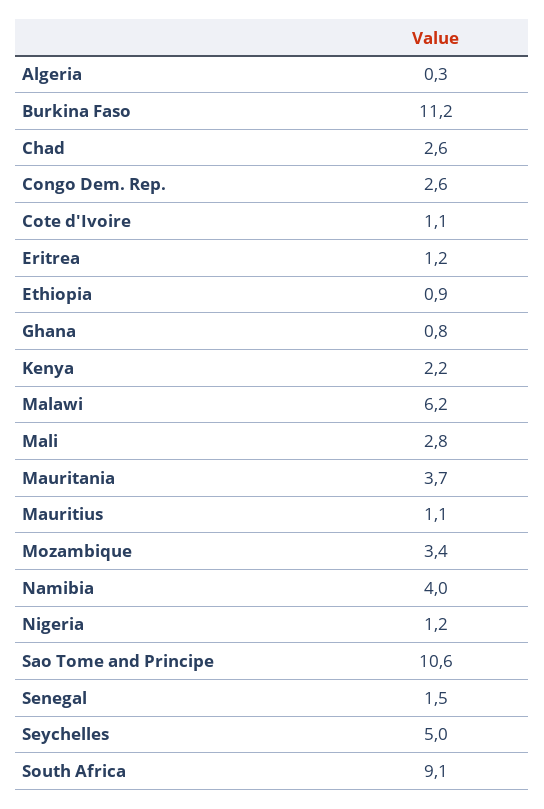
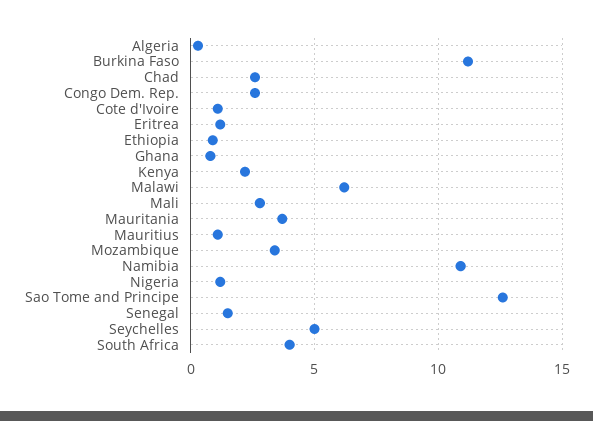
Namibia: 4 -> 11
Sao Tome and Principe: 10.6 -> 12.5
South Africa: 9.1 -> 4

